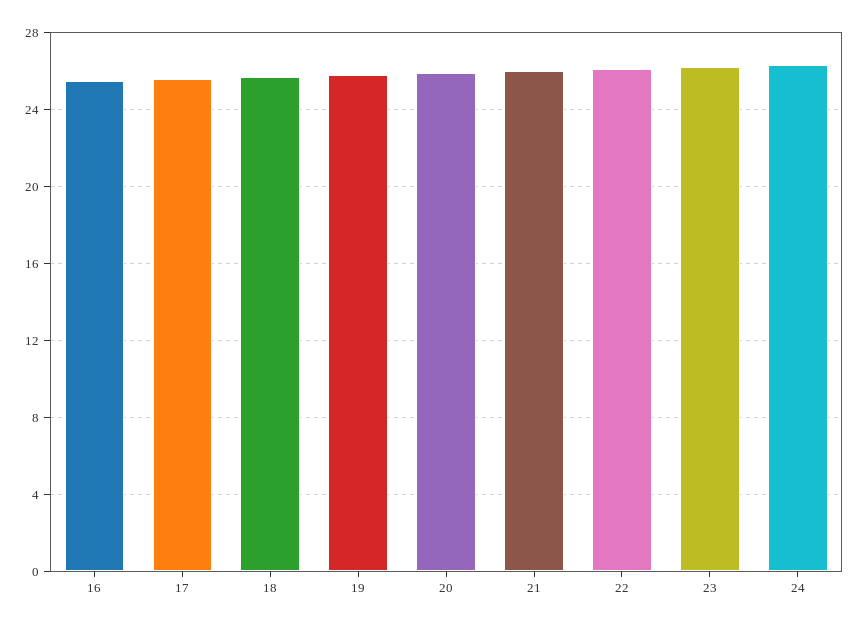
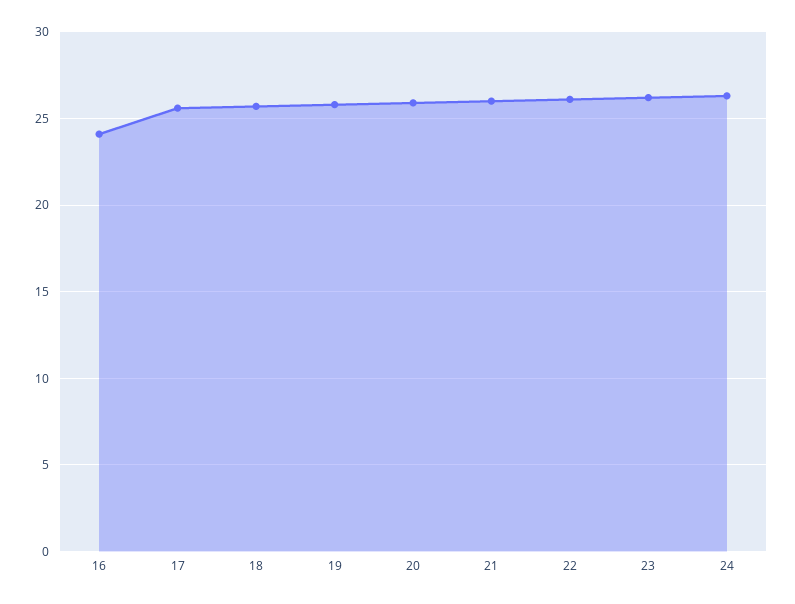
16: 25.5 -> 24

